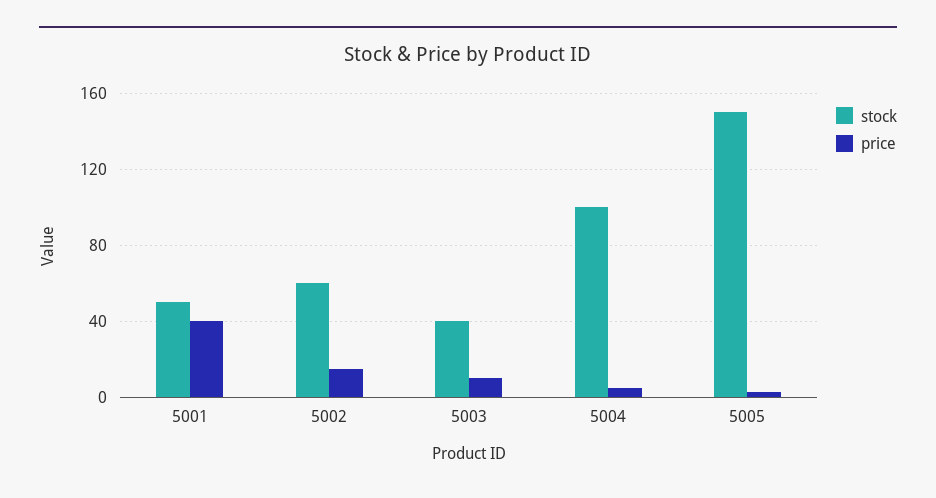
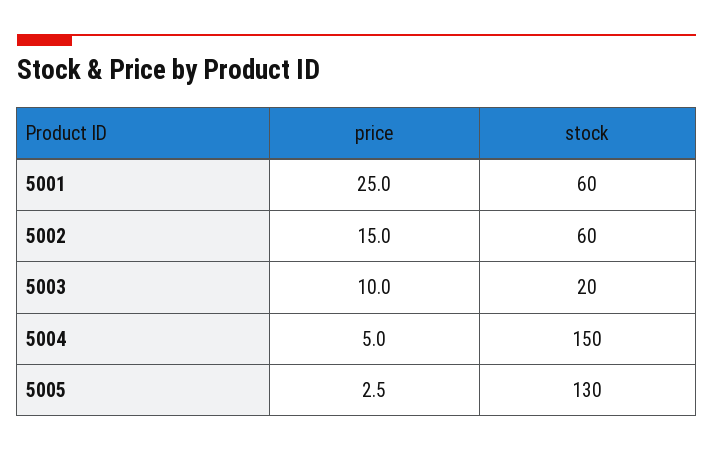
stock, 5001: 50 -> 60
price, 5001: 40 -> 25
stock, 5003: 40 -> 20
stock, 5004: 100 -> 150
stock, 5005: 150 -> 130

